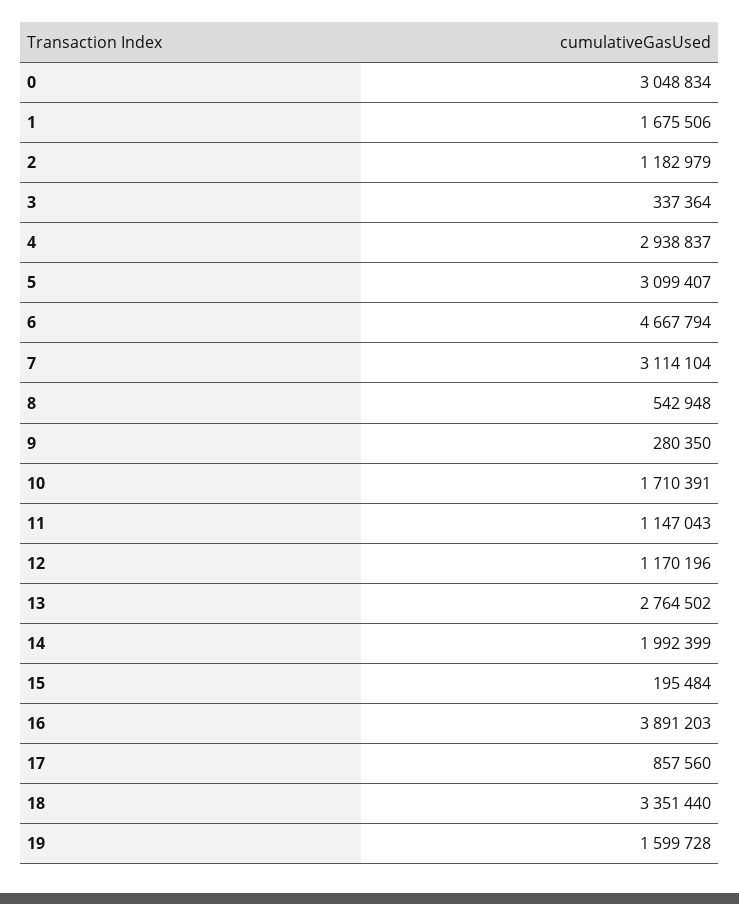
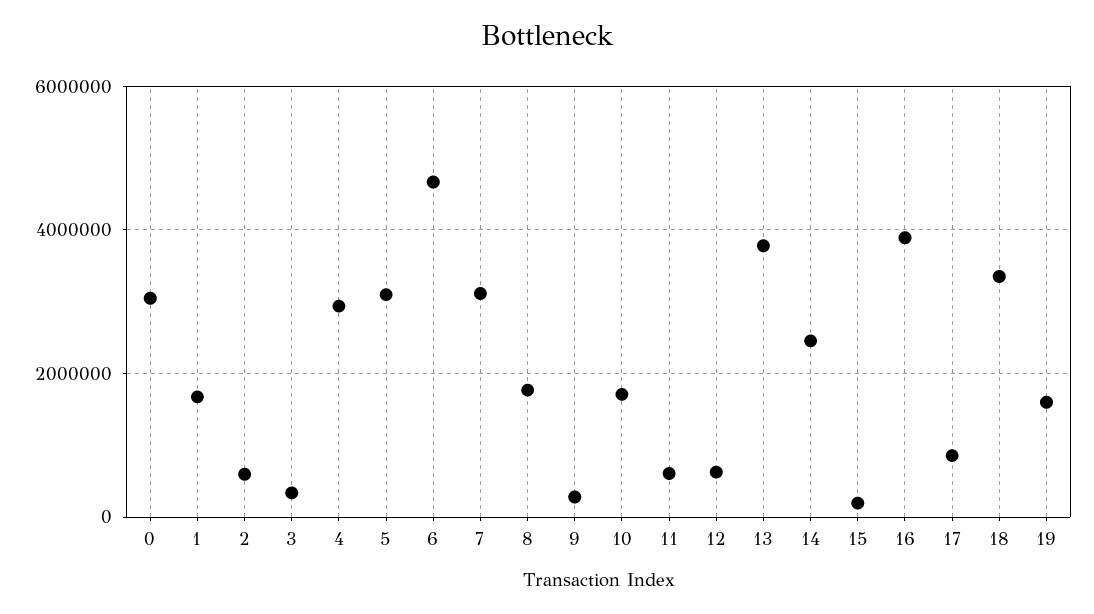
2: 1182979 -> 600000
8: 542948 -> 1800000
11: 1147043 -> 600000
12: 1170196 -> 600000
13: 2764502 -> 3800000
14: 1992399 -> 2400000

